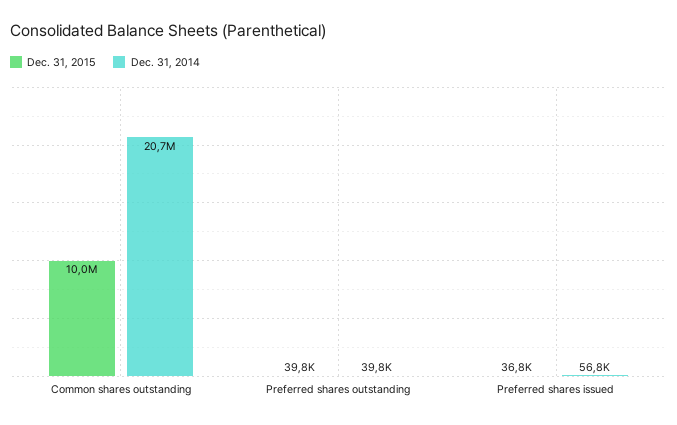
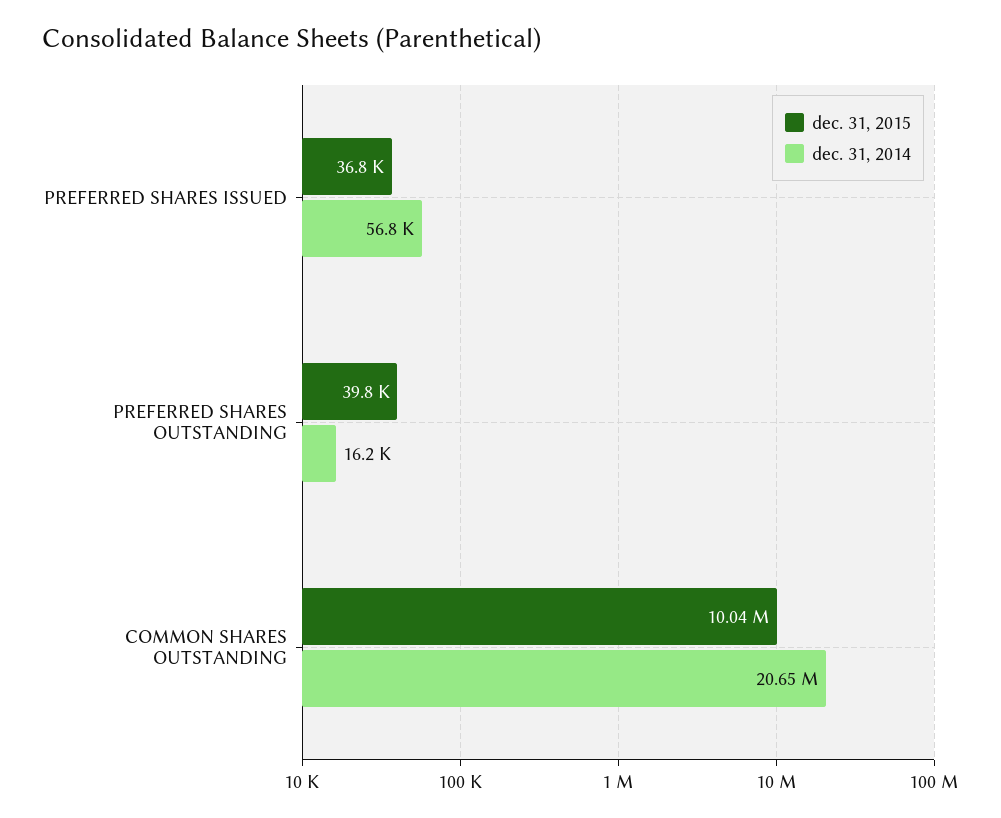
Dec. 31, 2014, Preferred shares outstanding: 39800 -> 16200

